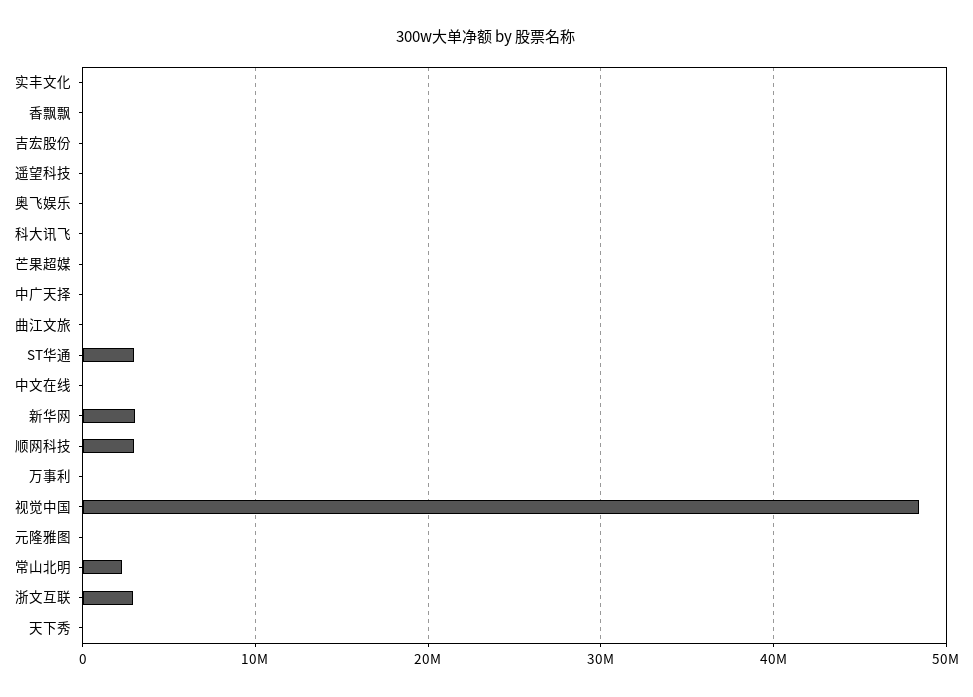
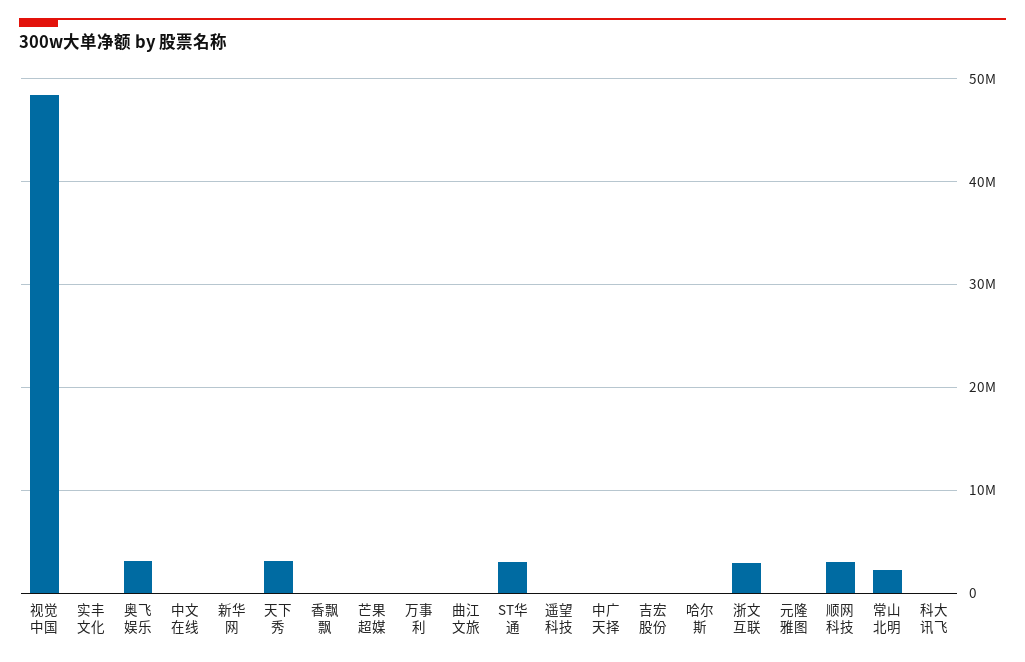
奥飞娱乐: 0 -> 3000000
新华网: 3000000 -> 0
天下秀: 0 -> 3000000
哈尔斯: none -> 0

